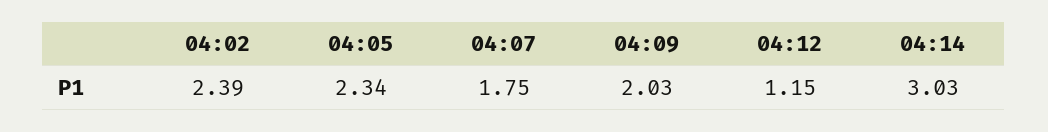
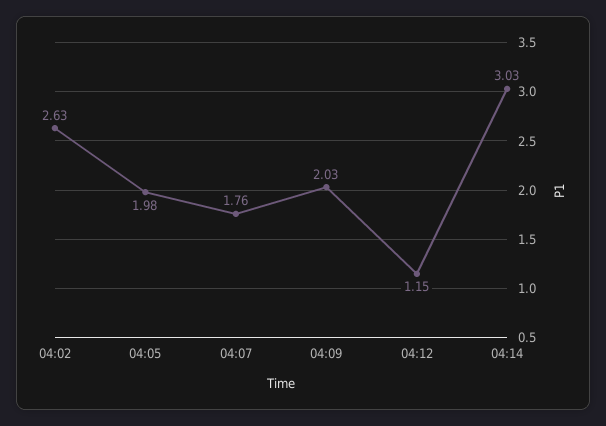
04:02: 2.39 -> 2.63
04:05: 2.34 -> 1.98
04:07: 1.75 -> 1.76

